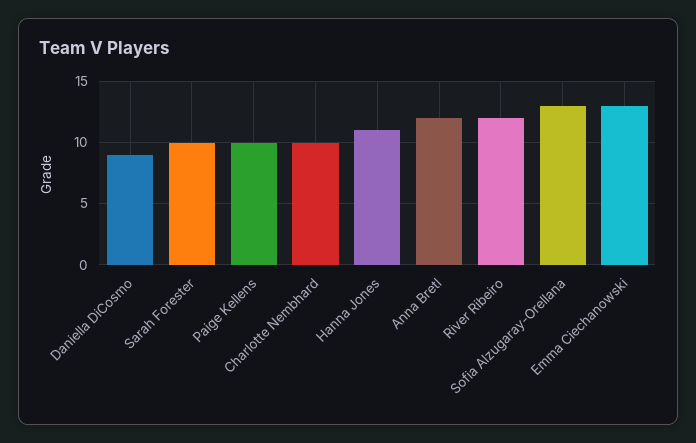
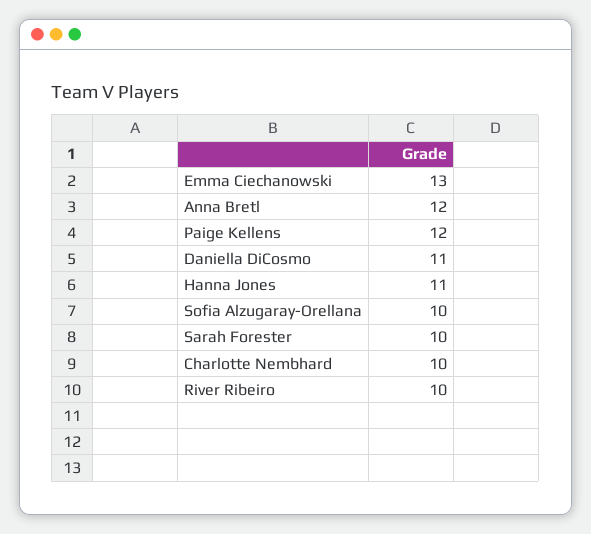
Daniella DiCosmo: 9 -> 11
Paige Kellens: 10 -> 12
River Ribeiro: 12 -> 10
Sofia Alzugaray-Orellana: 13 -> 10

